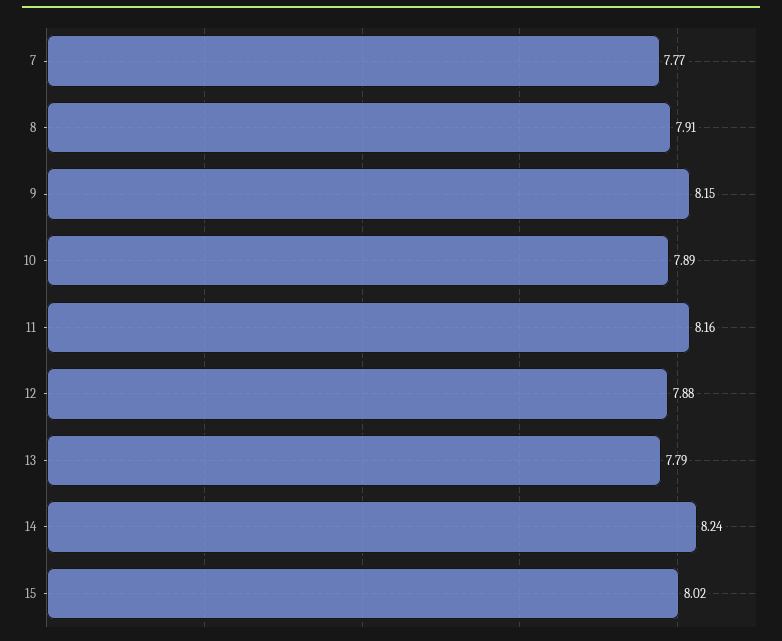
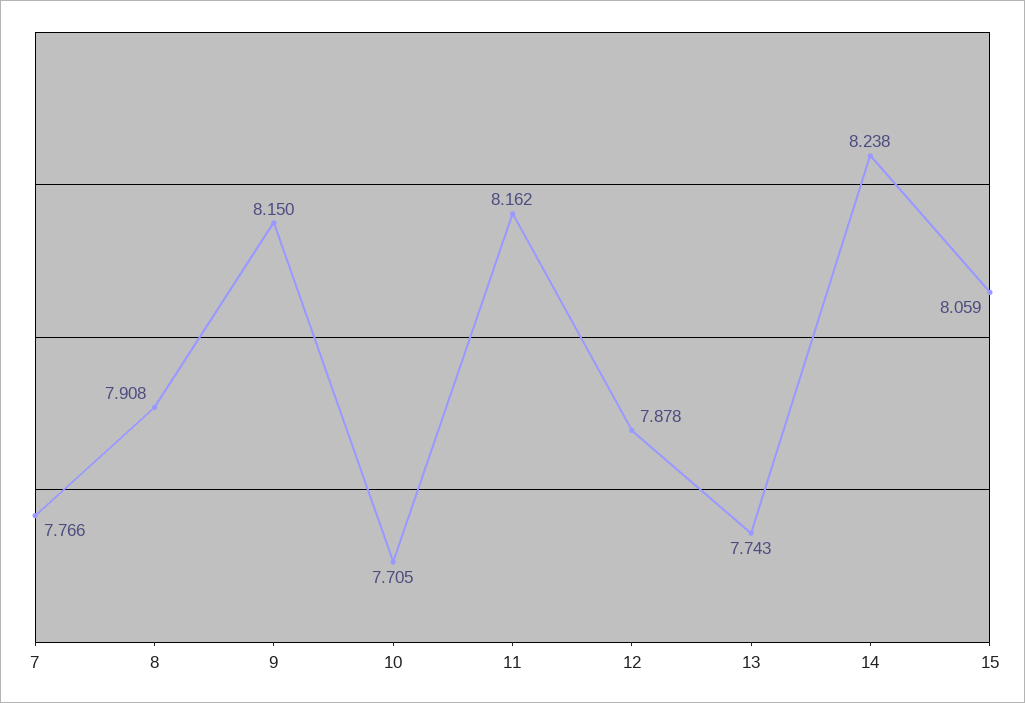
10: 7.89 -> 7.705
13: 7.79 -> 7.743
15: 8.02 -> 8.059

